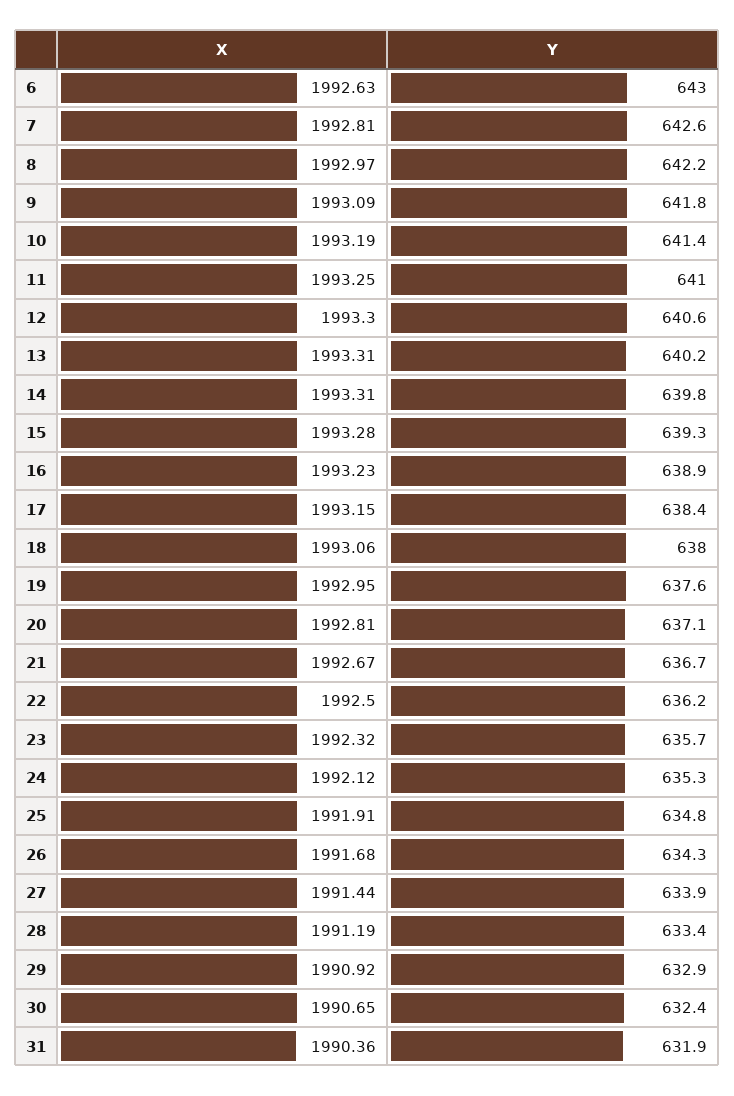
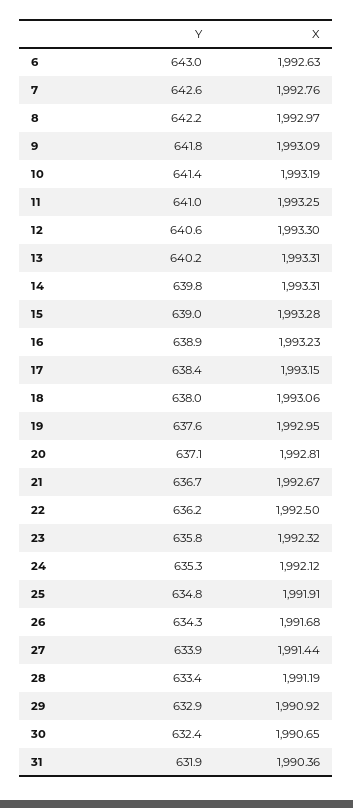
X, 7: 1992.81 -> 1992.76
Y, 15: 639.3 -> 639
Y, 23: 635.7 -> 635.8

